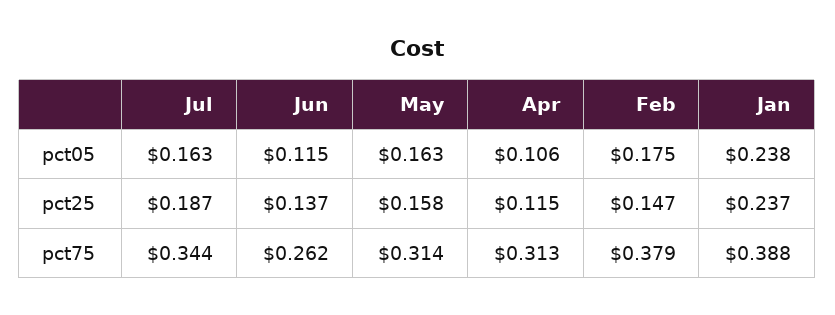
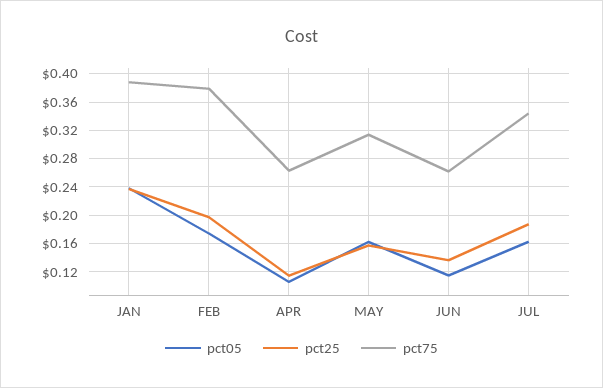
pct25, Feb: 0.147 -> 0.2
pct75, Apr: 0.313 -> 0.26

